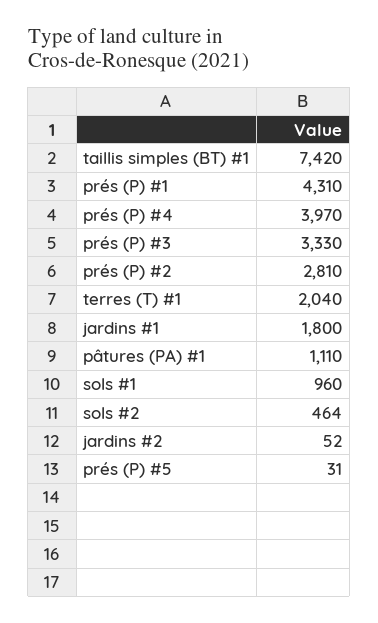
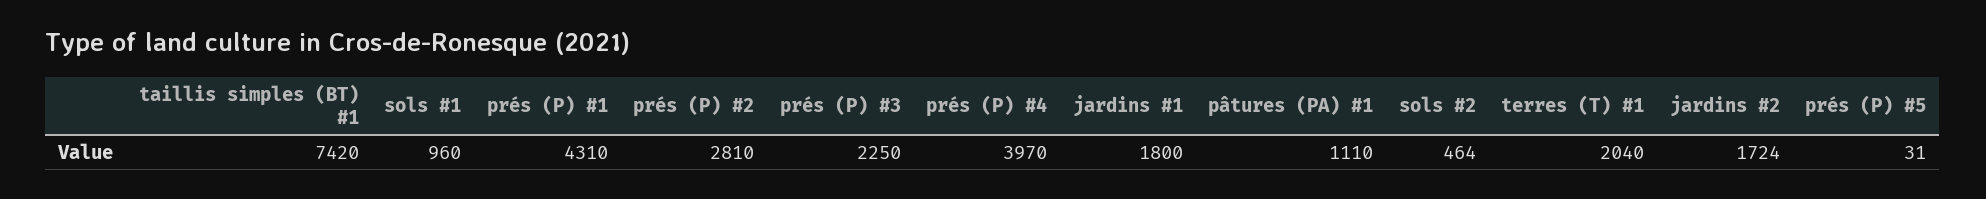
prés (P) #3: 3330 -> 2250
jardins #2: 52 -> 1724

